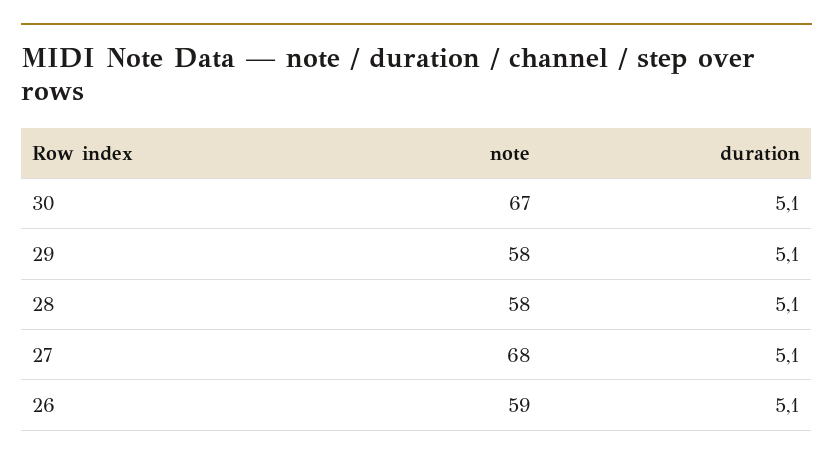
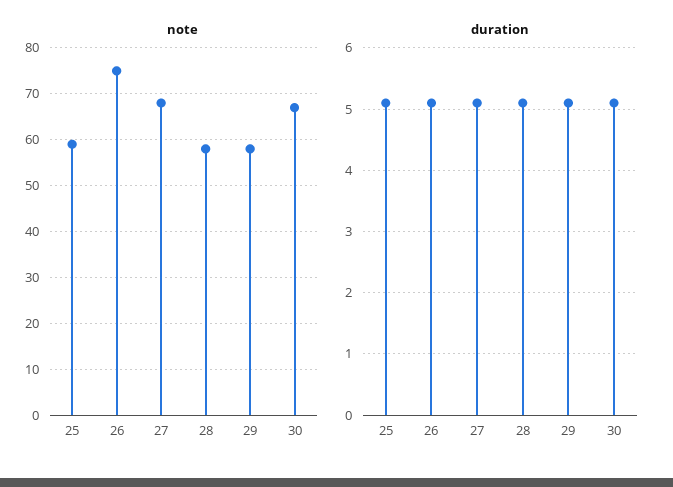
note, 26: 59 -> 75
note, 25: none -> 60
duration, 25: none -> 5.1

